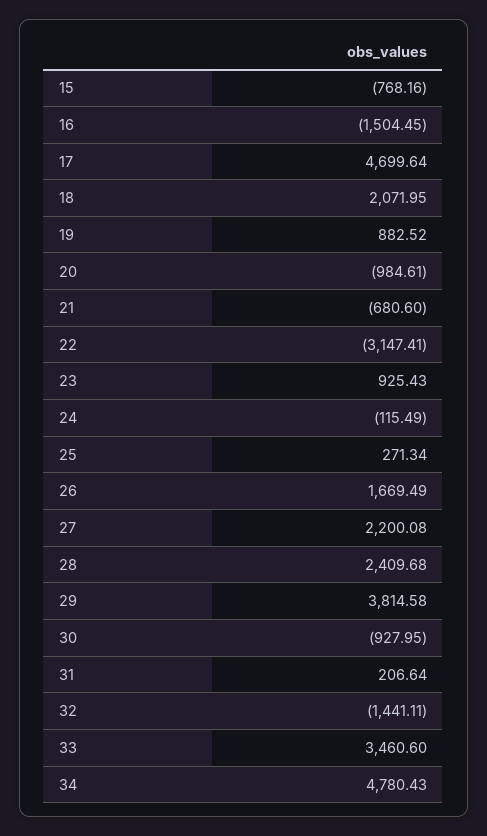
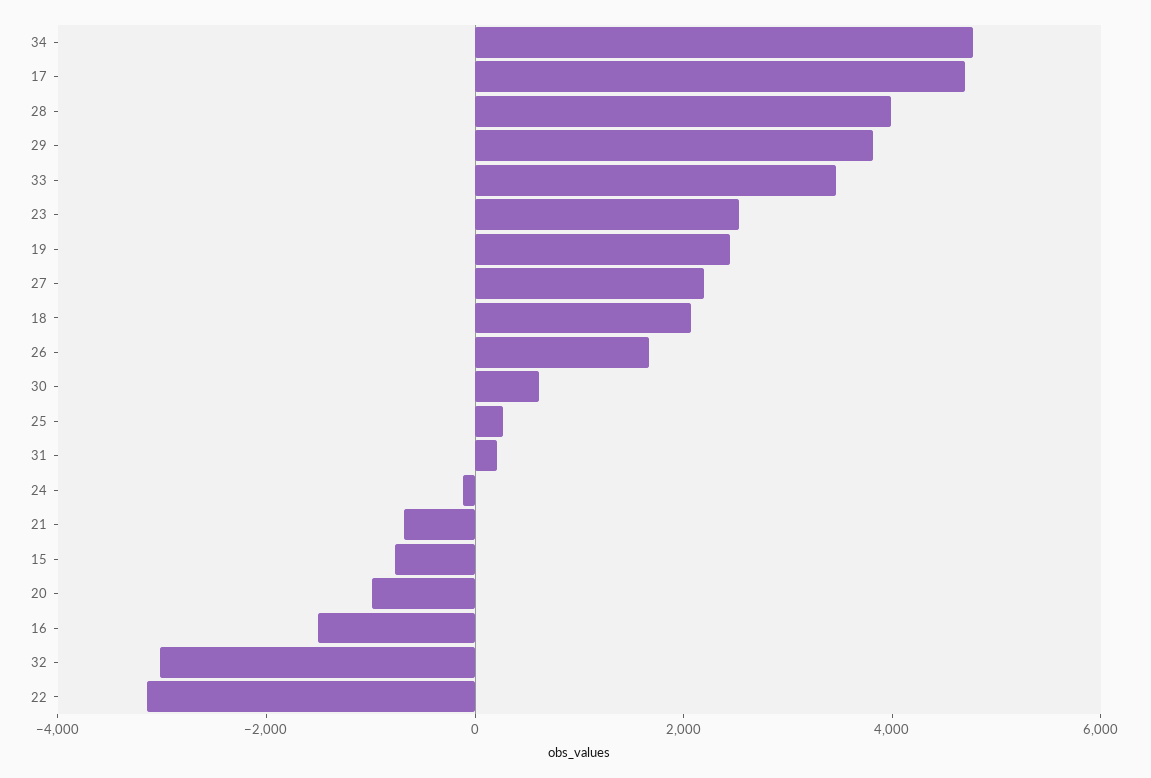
19: 882.52 -> 2500
23: 925.43 -> 2500
28: 2409.68 -> 4000
30: -927.95 -> 500
32: -1441.11 -> -3000

